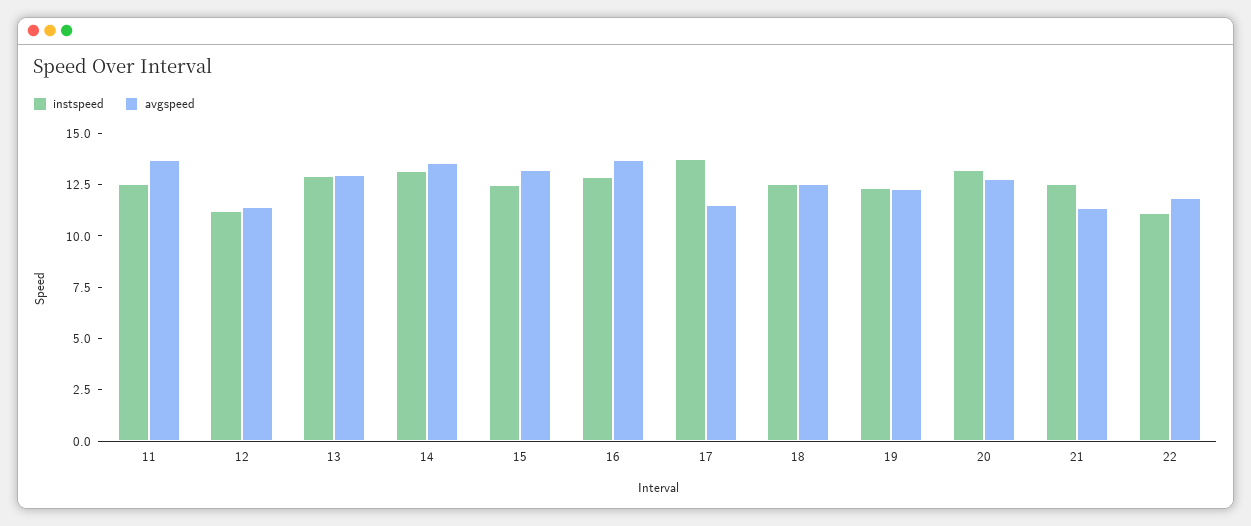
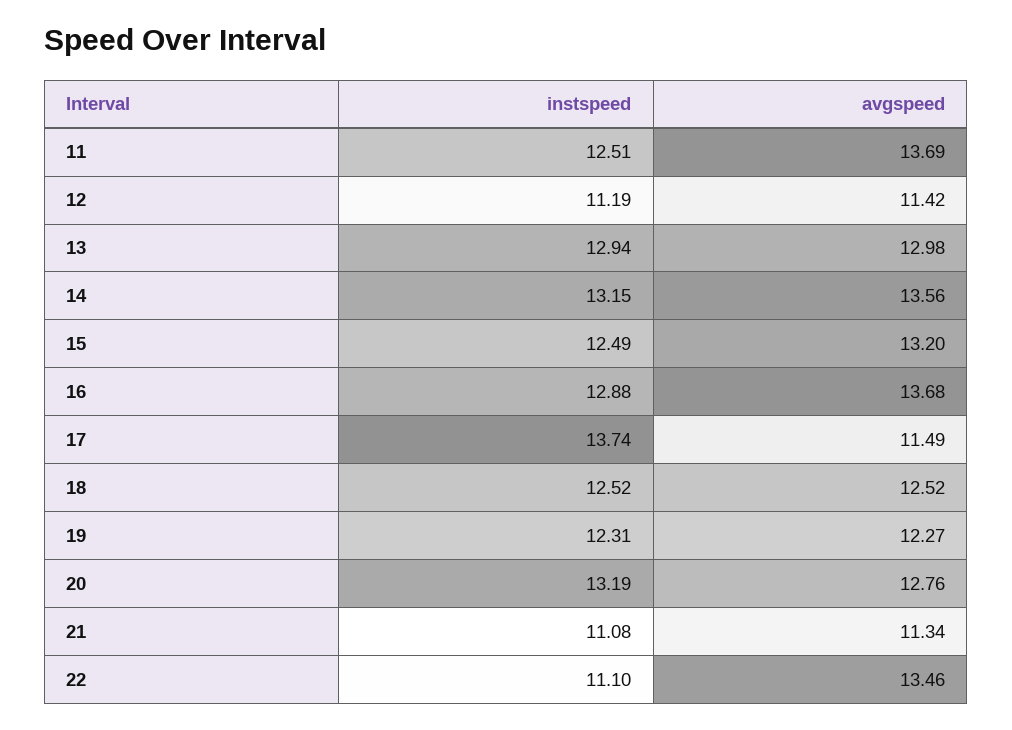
instspeed, 21: 12.5 -> 11.08
avgspeed, 22: 12 -> 13.46

